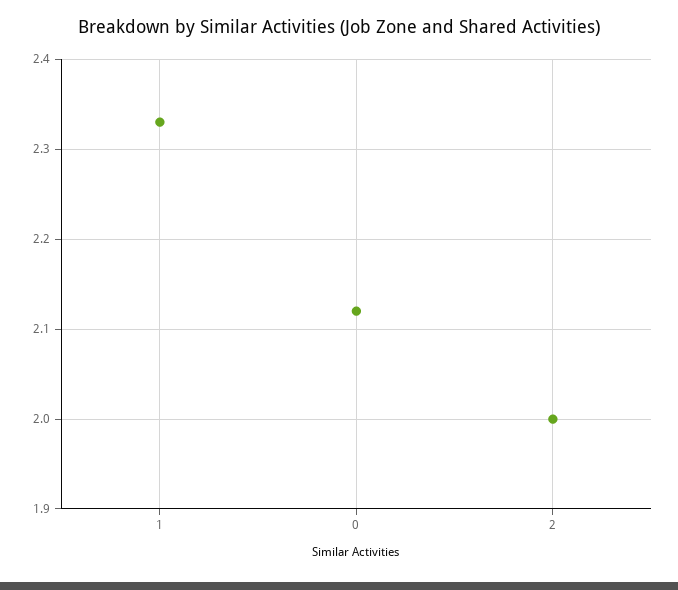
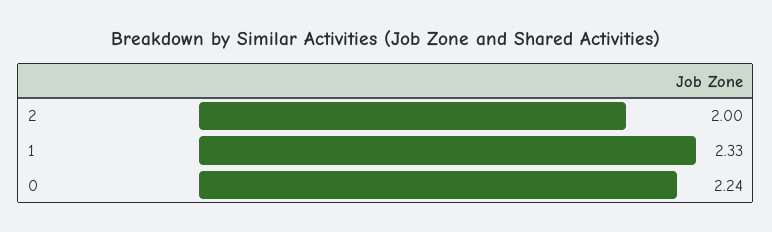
0: 2.12 -> 2.24

